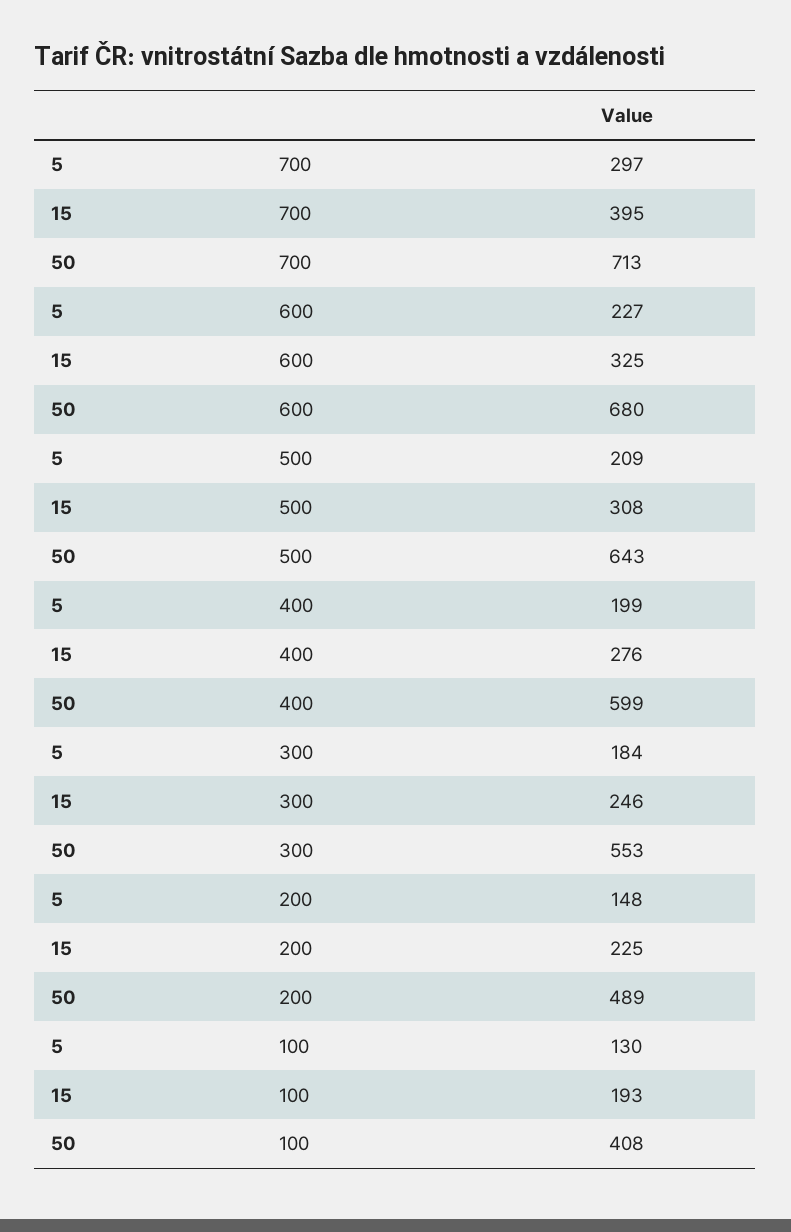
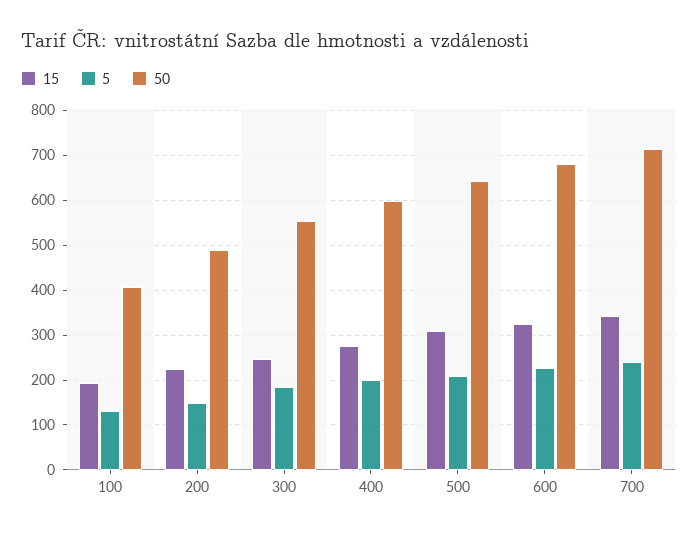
5, 700: 297 -> 240
15, 700: 395 -> 340

